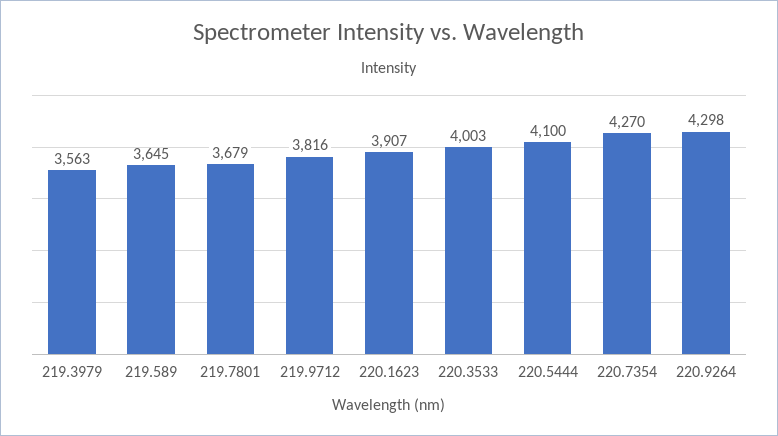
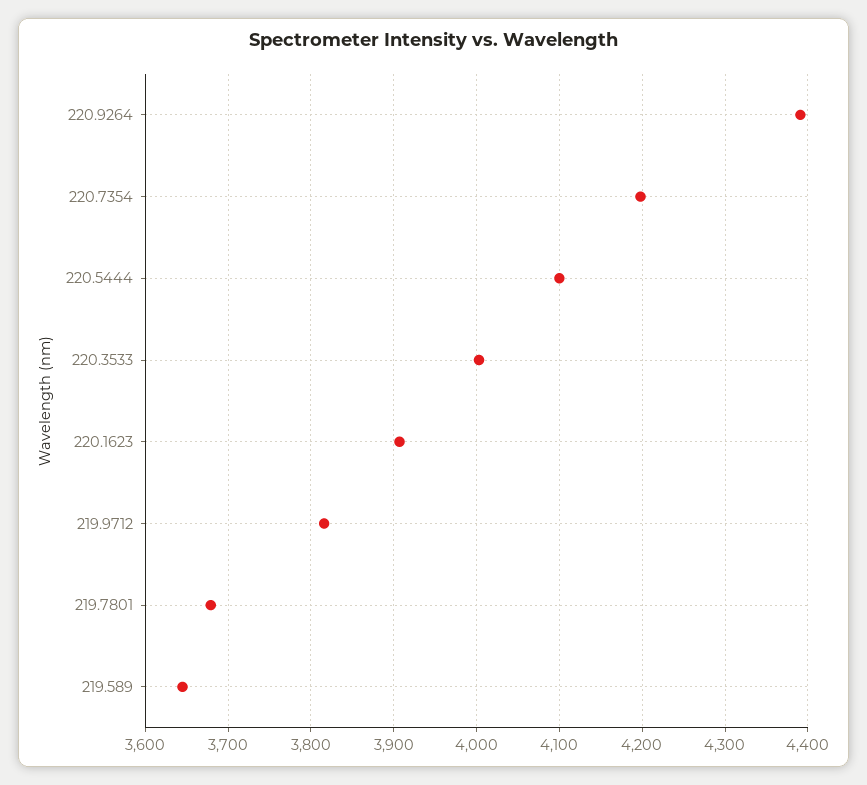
219.3979: 3563 -> none
220.7354: 4270 -> 4200
220.9264: 4298 -> 4390

